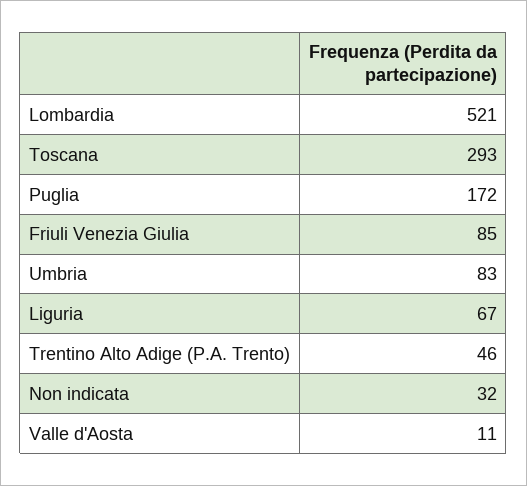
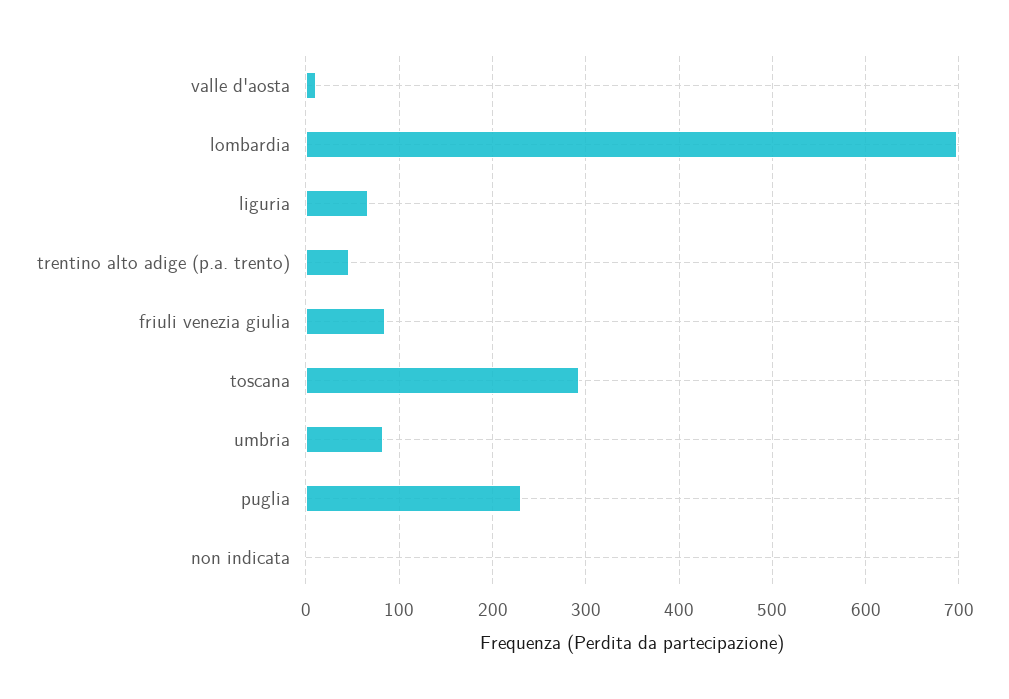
Lombardia: 521 -> 700
Puglia: 172 -> 230
Non indicata: 32 -> 0

